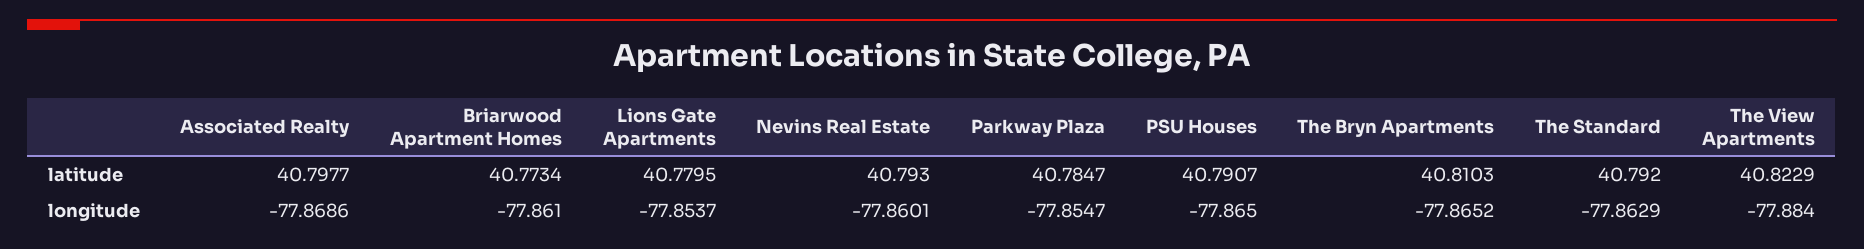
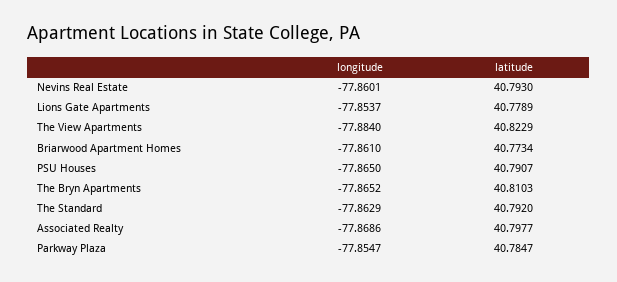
Lions Gate Apartments, latitude: 40.7795 -> 40.7789

